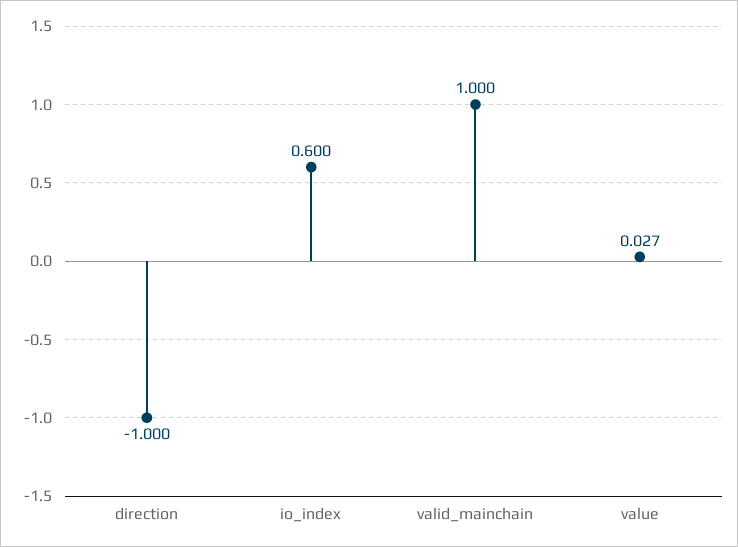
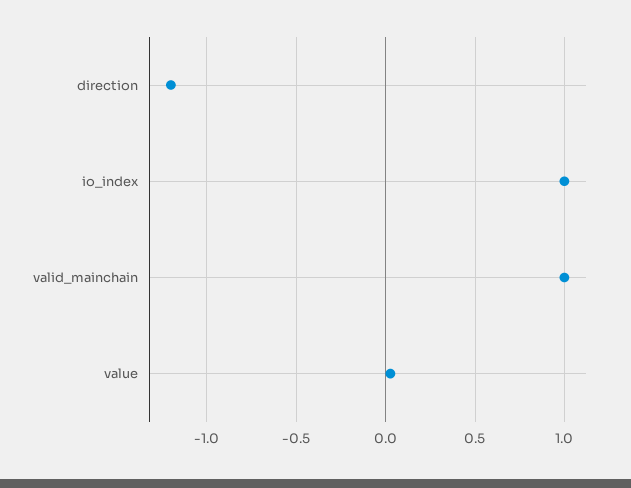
direction: -1 -> -1.2
io_index: 0.6 -> 1

